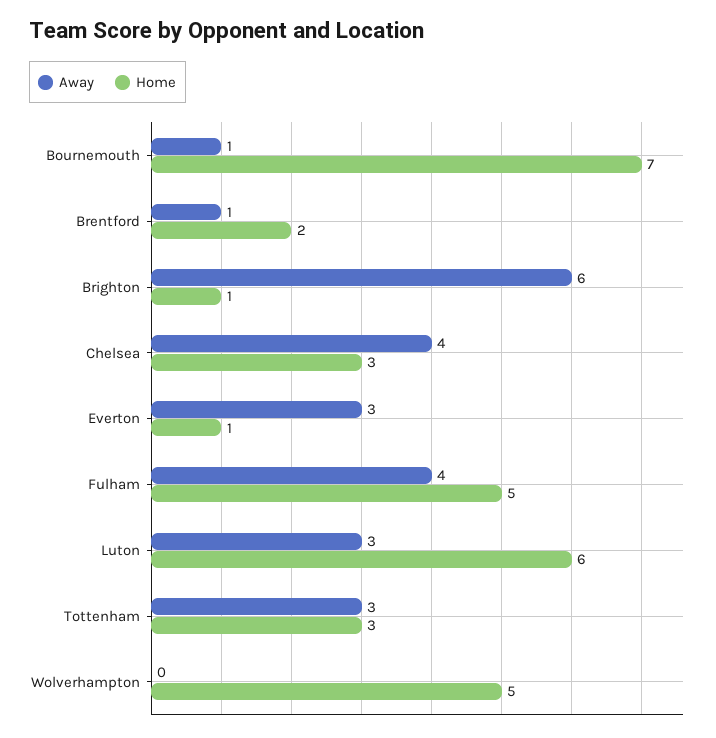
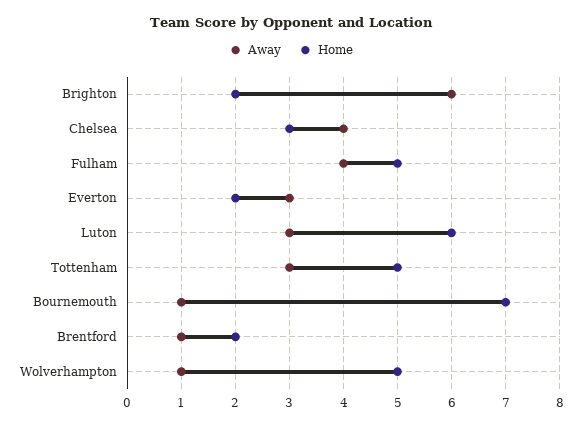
Home, Brighton: 1 -> 2
Home, Everton: 1 -> 2
Home, Tottenham: 3 -> 5
Away, Wolverhampton: 0 -> 1

